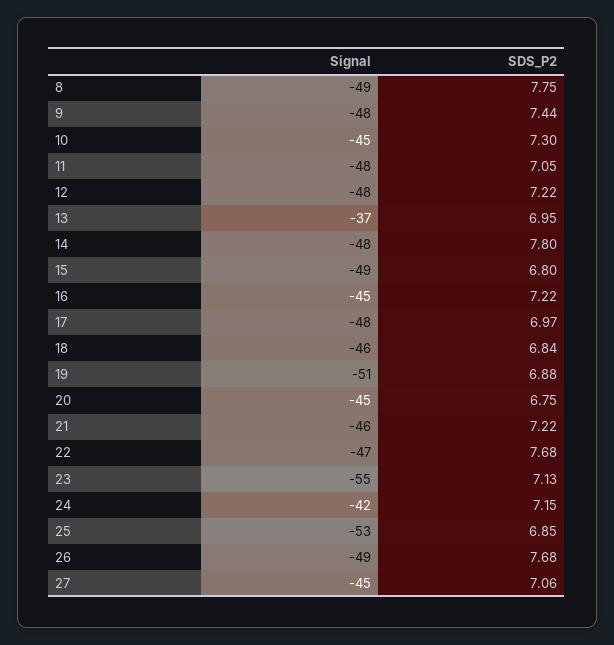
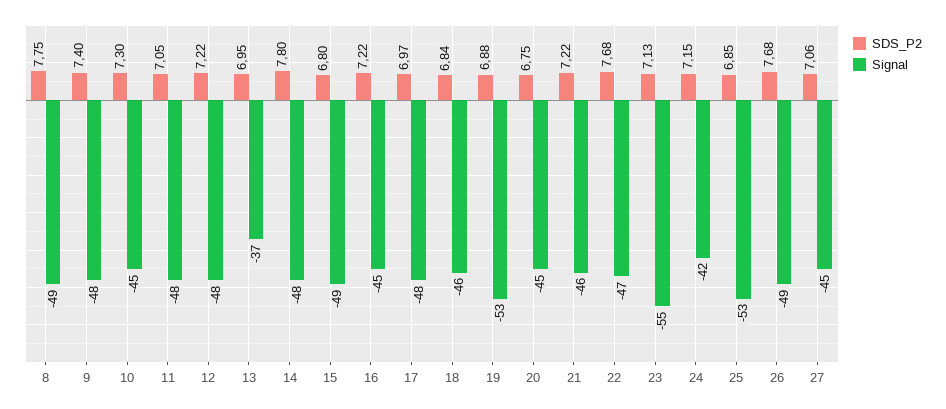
SDS_P2, 9: 7.44 -> 7.4
Signal, 19: -51 -> -53

